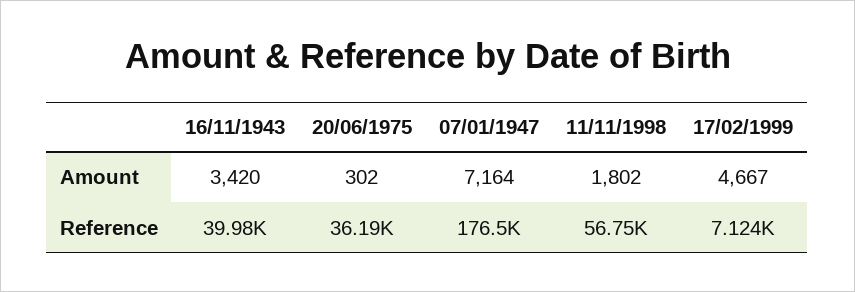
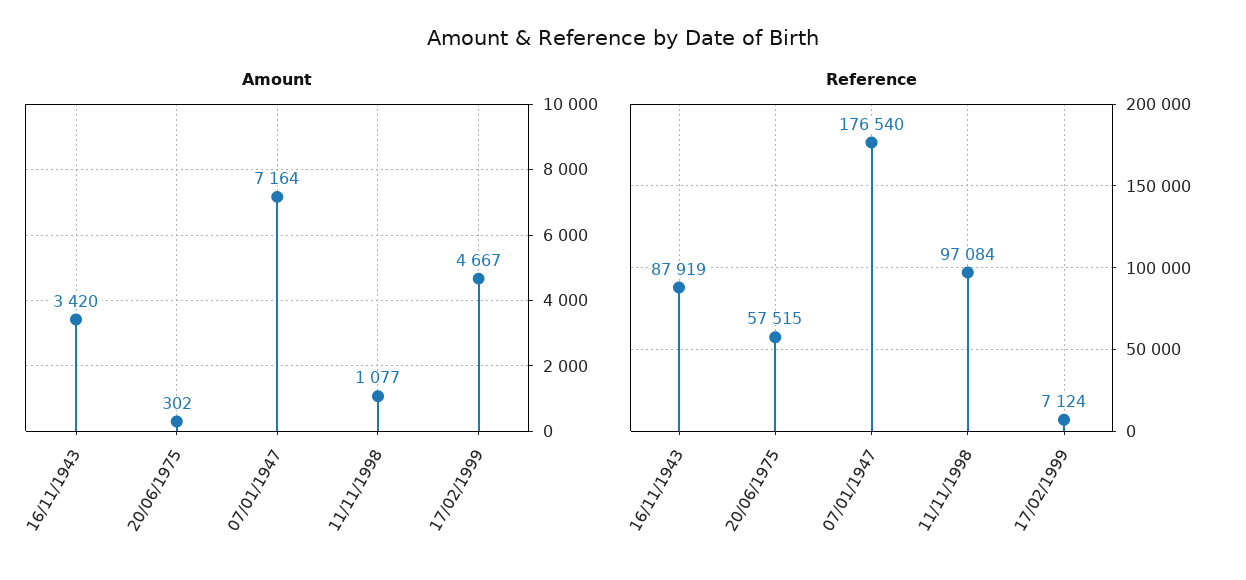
Amount, 11/11/1998: 1802 -> 1077
Reference, 16/11/1943: 39980 -> 87919
Reference, 20/06/1975: 36190 -> 57515
Reference, 11/11/1998: 56750 -> 97084

